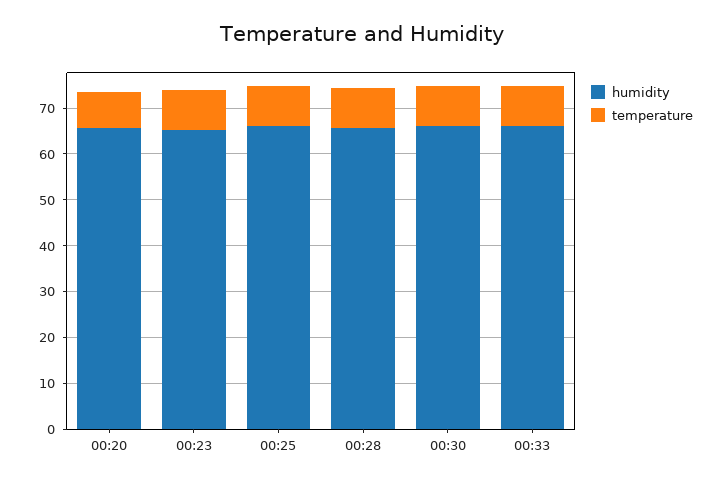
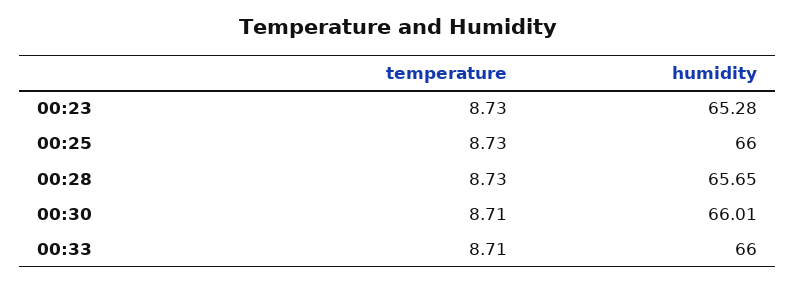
humidity, 00:20: 66 -> none
temperature, 00:20: 8 -> none

